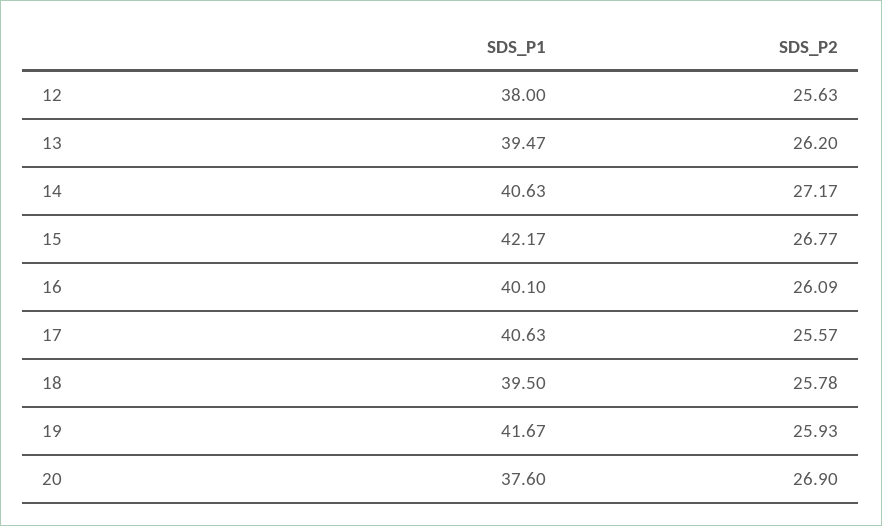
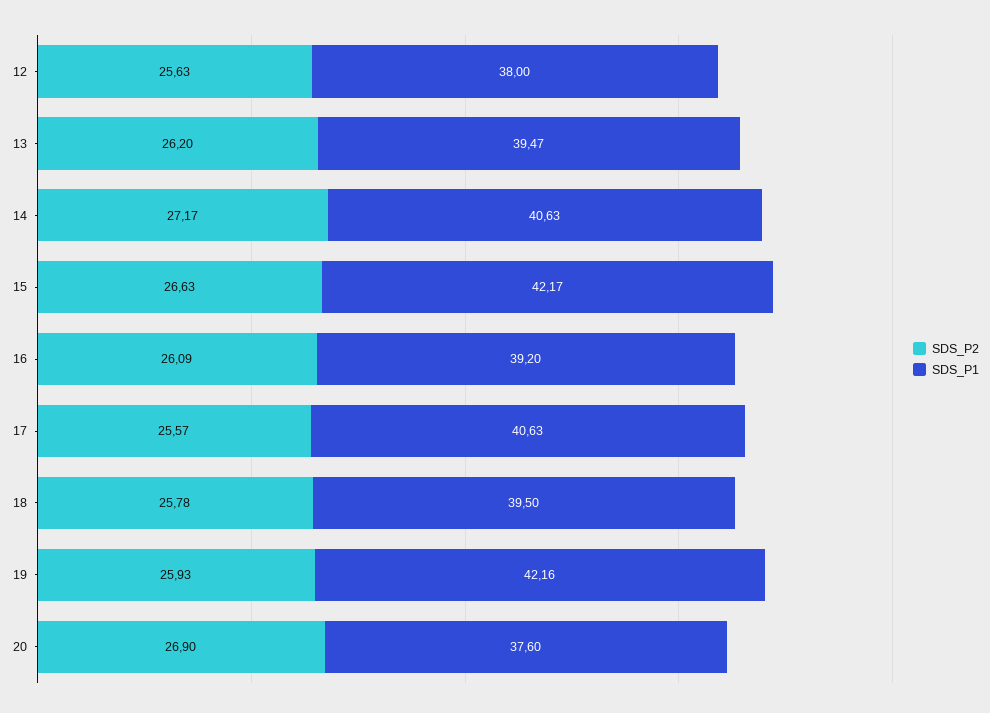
SDS_P2, 15: 26.77 -> 26.63
SDS_P1, 16: 40.1 -> 39.2
SDS_P1, 19: 41.67 -> 42.16

